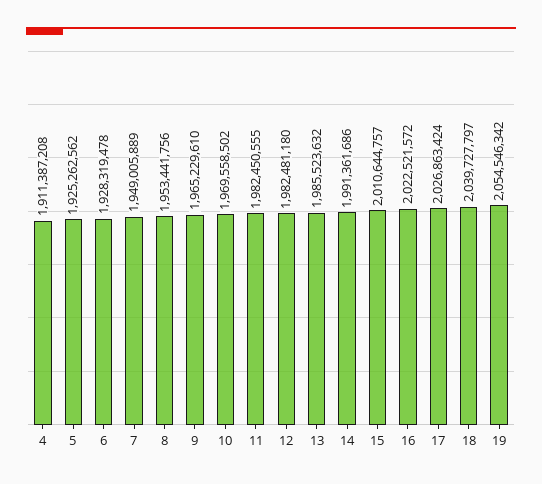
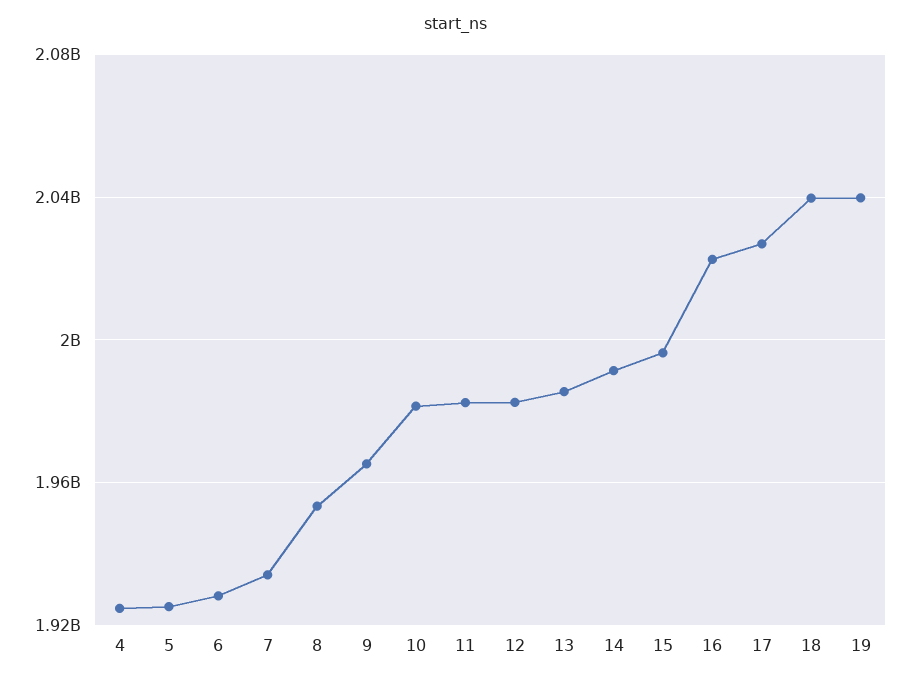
4: 1911387208 -> 1925000000
7: 1949005889 -> 1935000000
10: 1969558502 -> 1980000000
15: 2010644757 -> 1995000000
19: 2054546342 -> 2040000000

